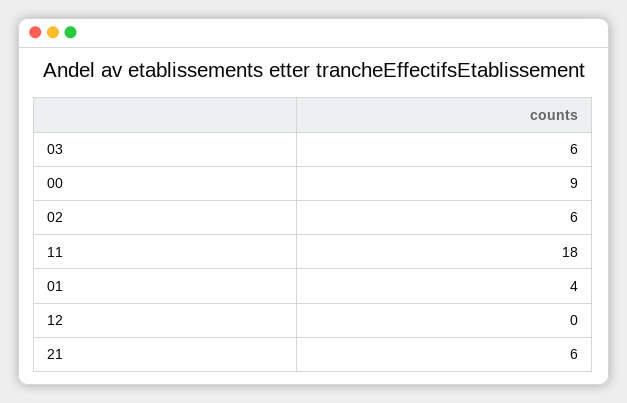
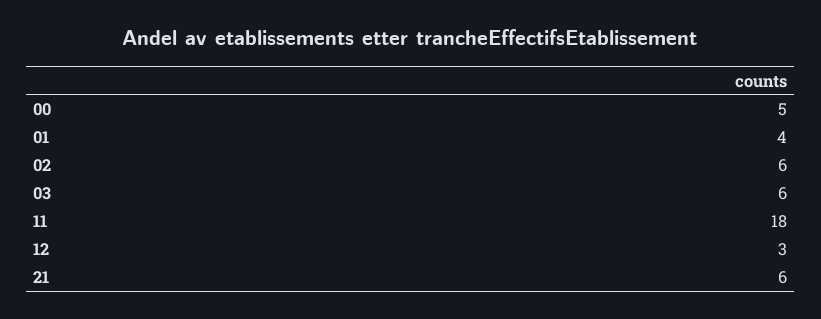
00: 9 -> 5
12: 0 -> 3

